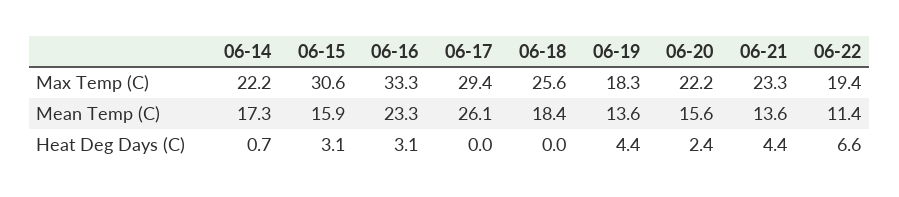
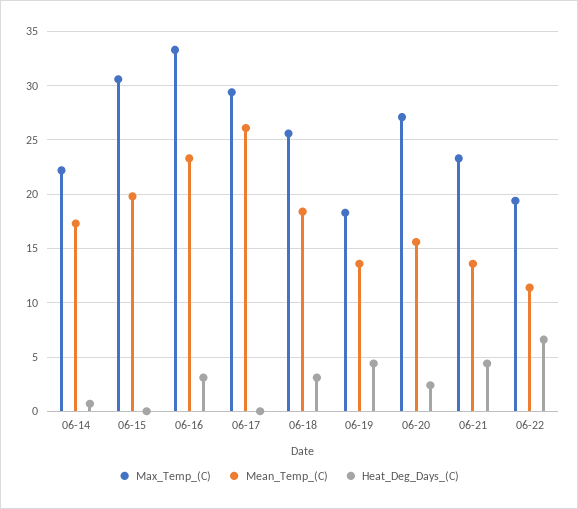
Max Temp (C), 06-20: 22.2 -> 27
Mean Temp (C), 06-15: 15.9 -> 20
Heat Deg Days (C), 06-15: 3.1 -> 0
Heat Deg Days (C), 06-18: 0 -> 3

